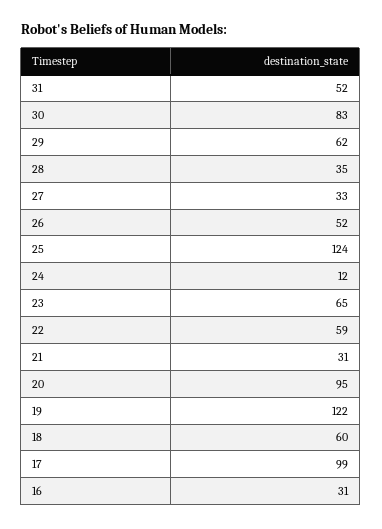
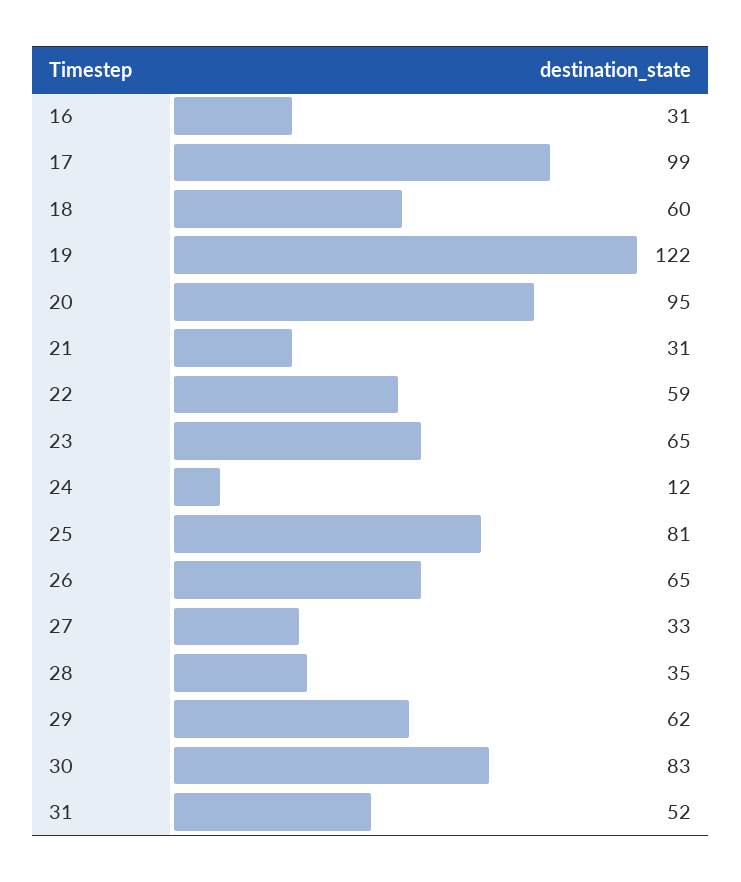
26: 52 -> 65
25: 124 -> 81

